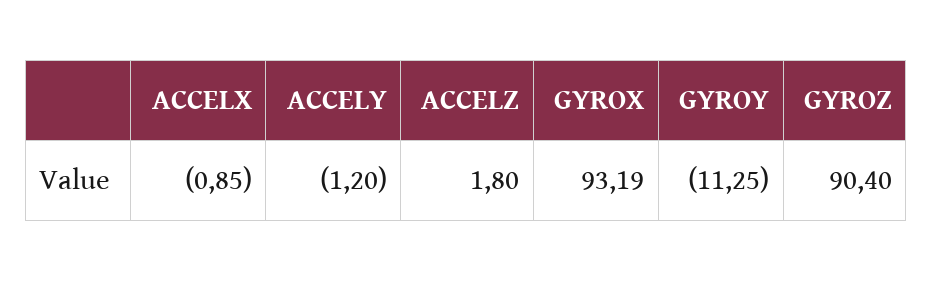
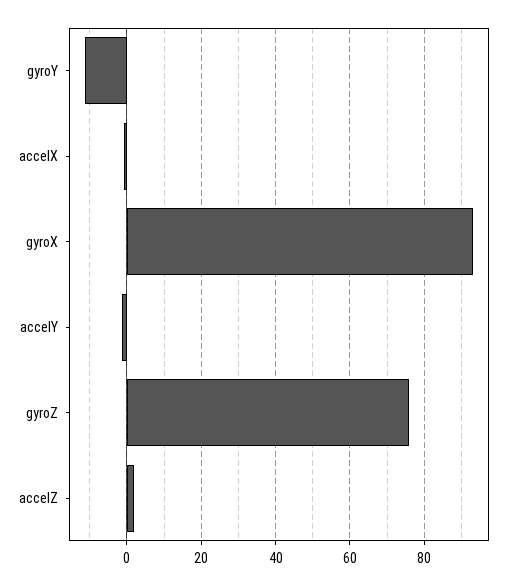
GYROZ: 90.4 -> 76

